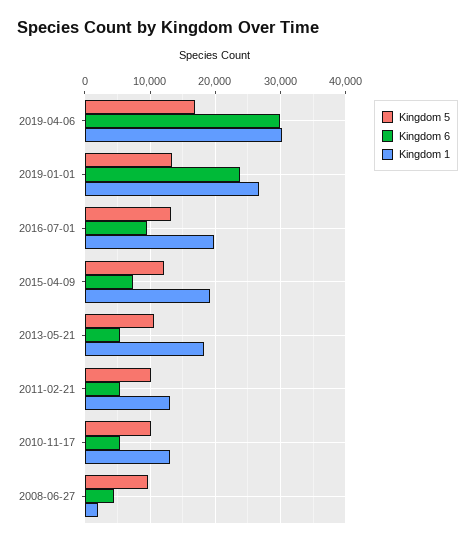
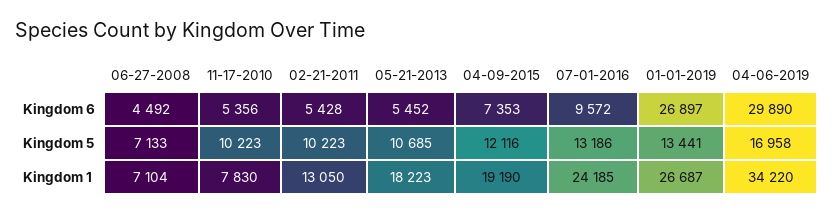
Kingdom 1, 2019-04-06: 30000 -> 34220
Kingdom 6, 2019-01-01: 24000 -> 26897
Kingdom 1, 2016-07-01: 20000 -> 24185
Kingdom 1, 2010-11-17: 13000 -> 7830
Kingdom 5, 2008-06-27: 10000 -> 7133
Kingdom 1, 2008-06-27: 2000 -> 7104

